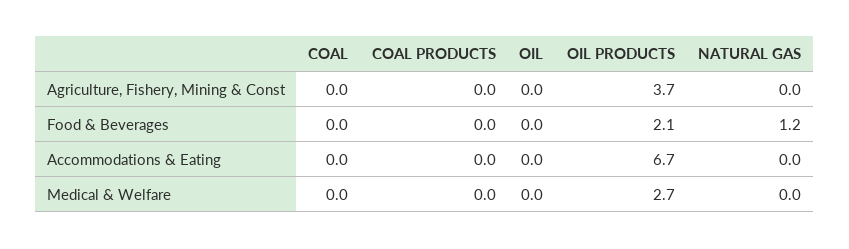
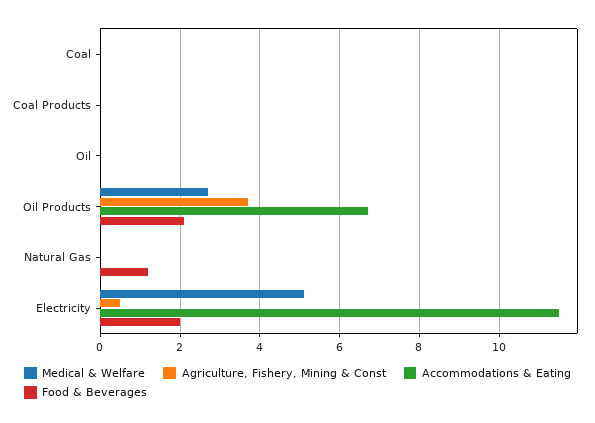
Medical & Welfare, Electricity: none -> 5
Agriculture, Fishery, Mining & Const, Electricity: none -> 0.5
Accommodations & Eating, Electricity: none -> 11.5
Food & Beverages, Electricity: none -> 2

